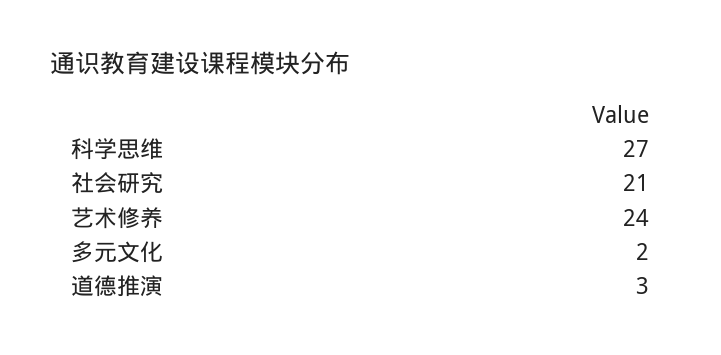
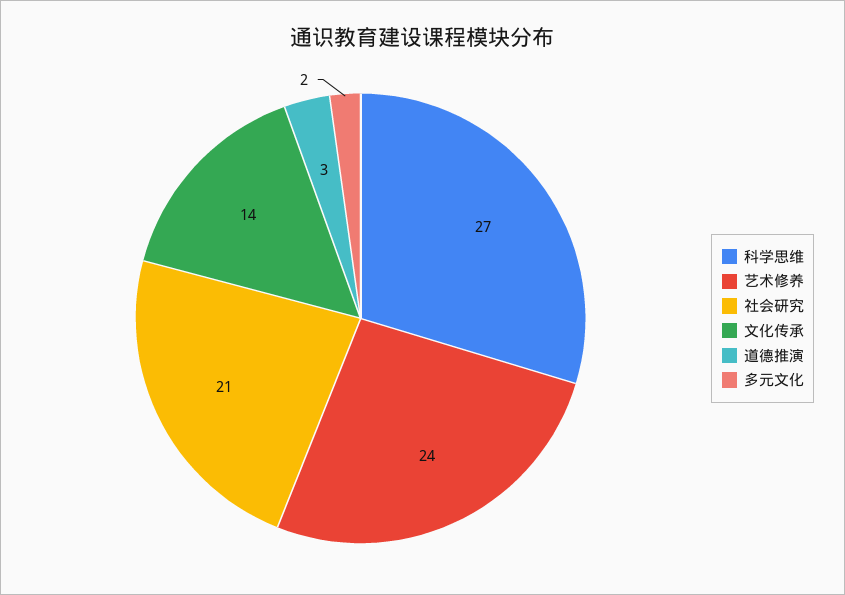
文化传承: none -> 14

